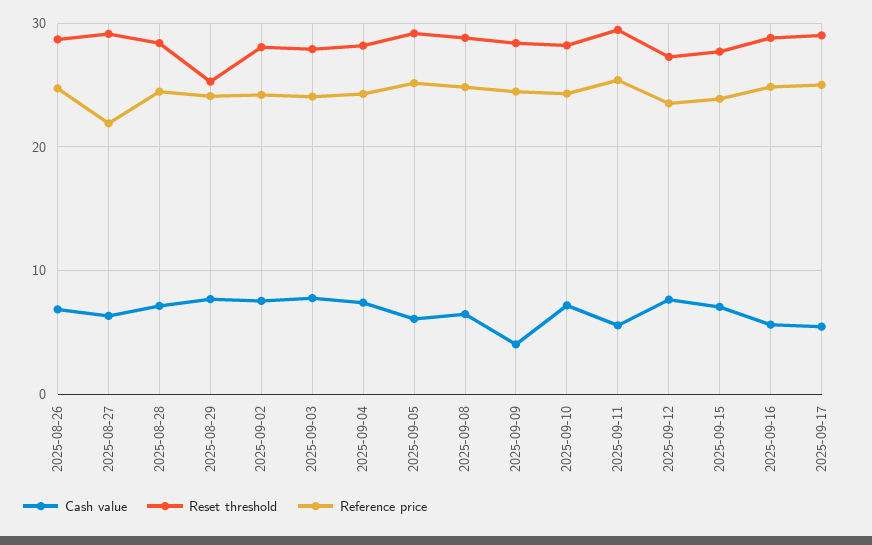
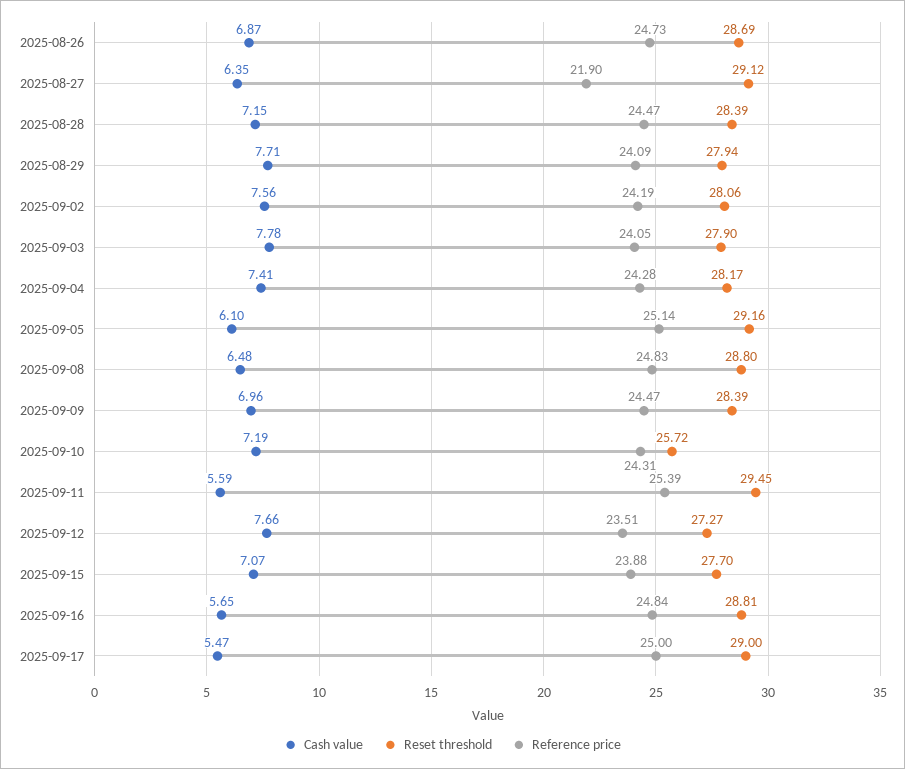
Reset threshold, 2025-08-29: 25 -> 27.94
Cash value, 2025-09-09: 4 -> 6.96
Reset threshold, 2025-09-10: 28 -> 25.72

